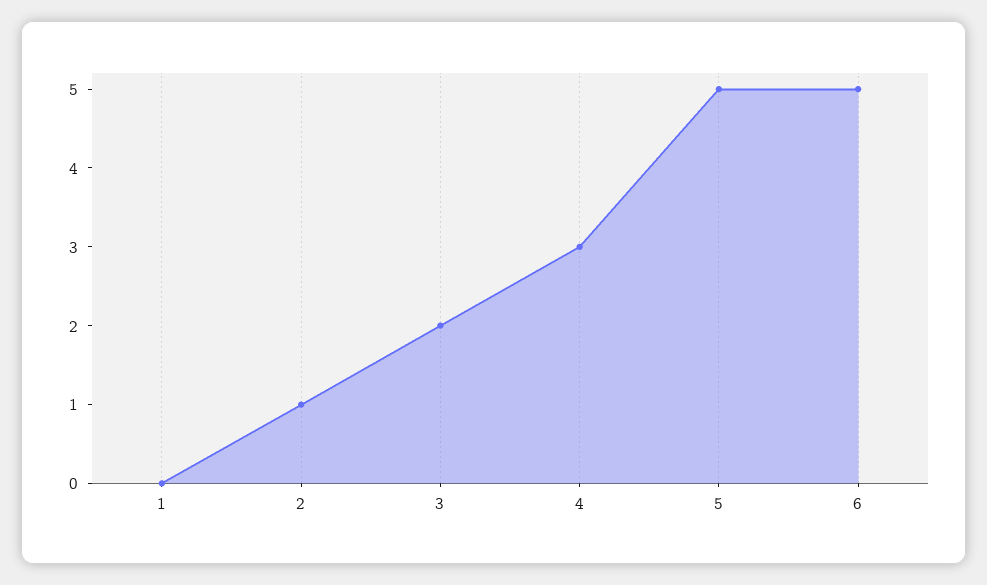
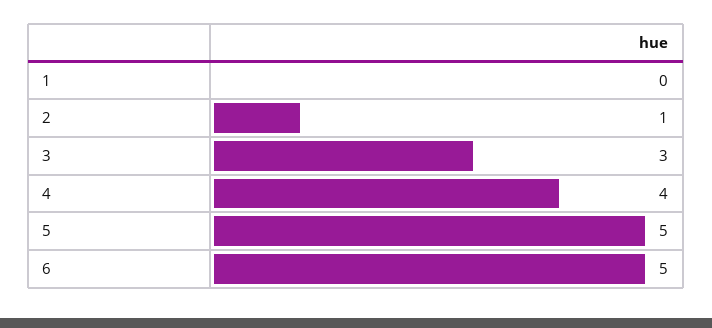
3: 2 -> 3
4: 3 -> 4

